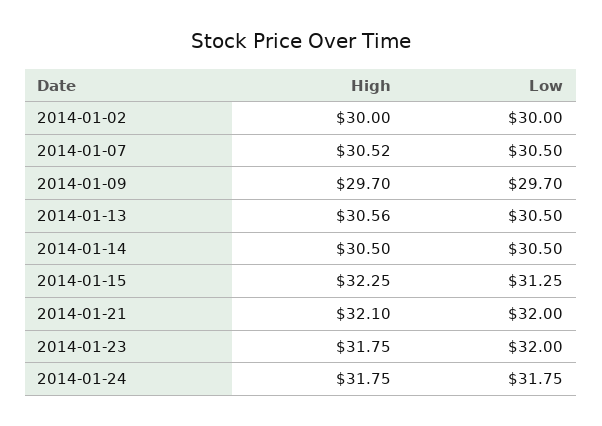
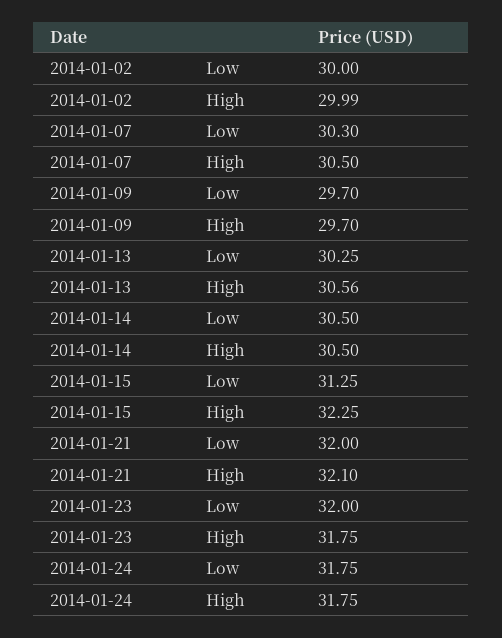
High, 2014-01-02: 30 -> 29.99
High, 2014-01-07: 30.52 -> 30.5
Low, 2014-01-07: 30.5 -> 30.3
Low, 2014-01-13: 30.5 -> 30.25

